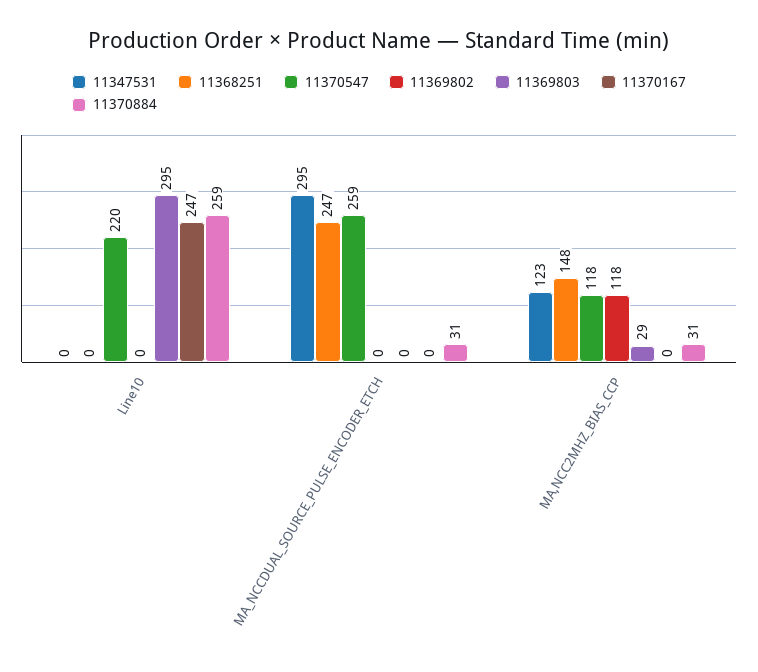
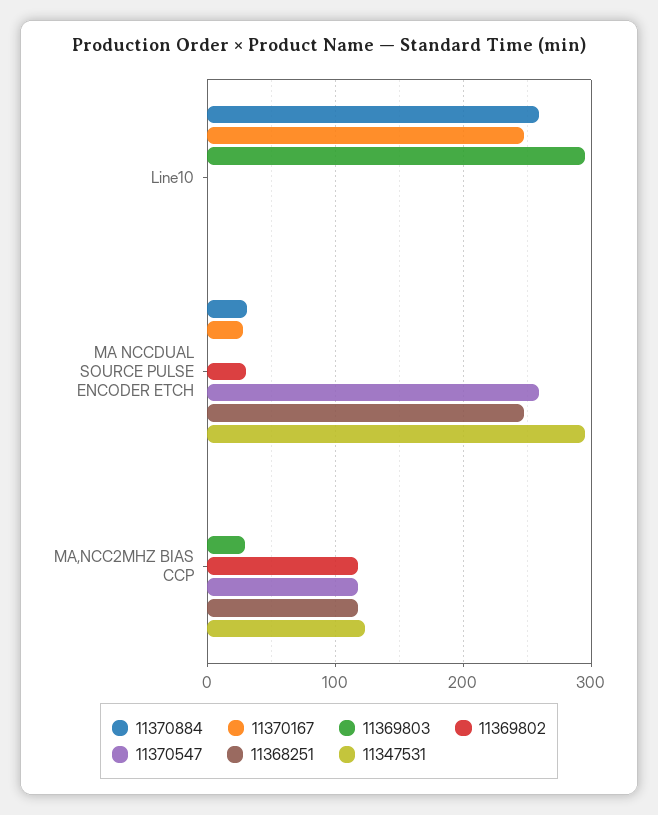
11370547, Line10: 220 -> 0
11369802, MA_NCCDUAL_SOURCE_PULSE_ENCODER_ETCH: 0 -> 30
11370167, MA_NCCDUAL_SOURCE_PULSE_ENCODER_ETCH: 0 -> 30
11368251, MA,NCC2MHZ_BIAS_CCP: 148 -> 120
11370884, MA,NCC2MHZ_BIAS_CCP: 31 -> 0

